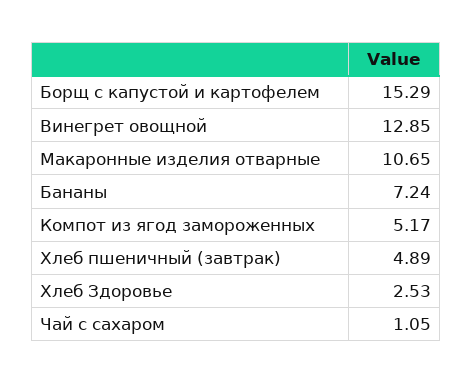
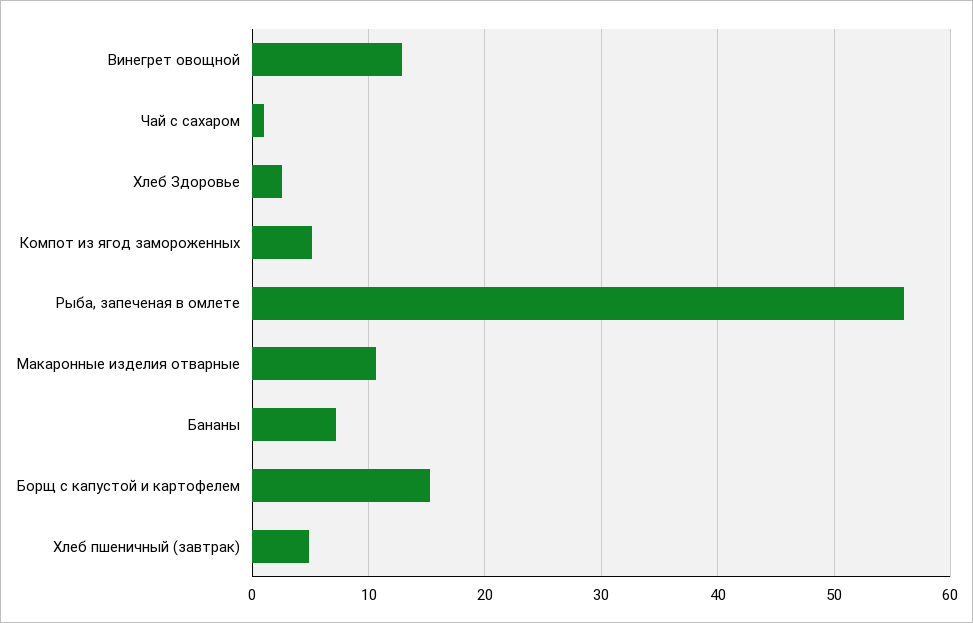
Рыба, запеченая в омлете: none -> 56

